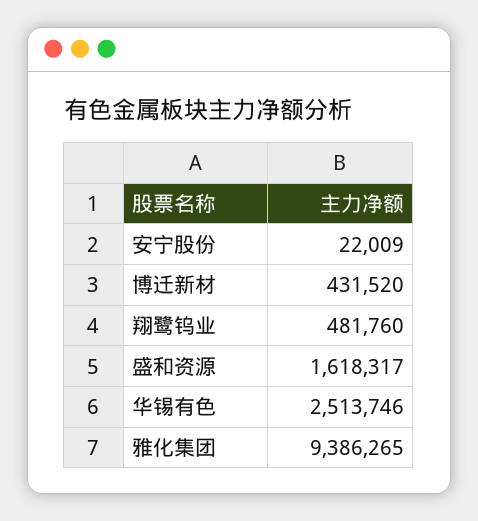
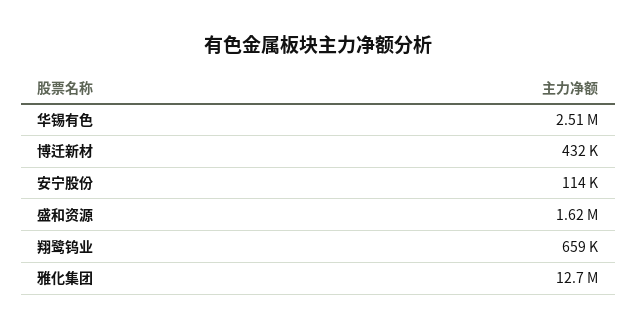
安宁股份: 22009 -> 114000
翔鹭钨业: 481760 -> 659000
雅化集团: 9386265 -> 12700000

